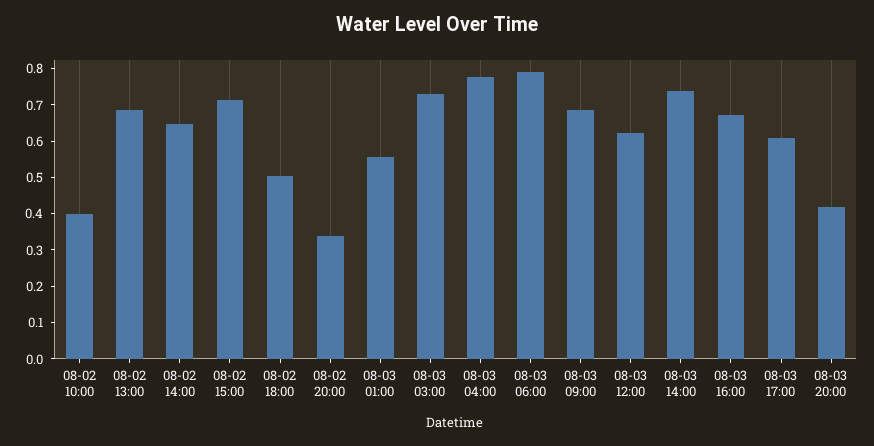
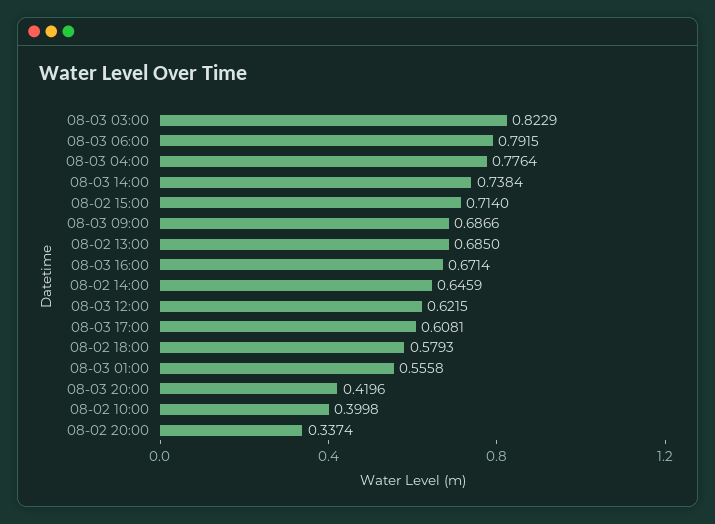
08-02 18:00: 0.5 -> 0.5793
08-03 03:00: 0.725 -> 0.8229

